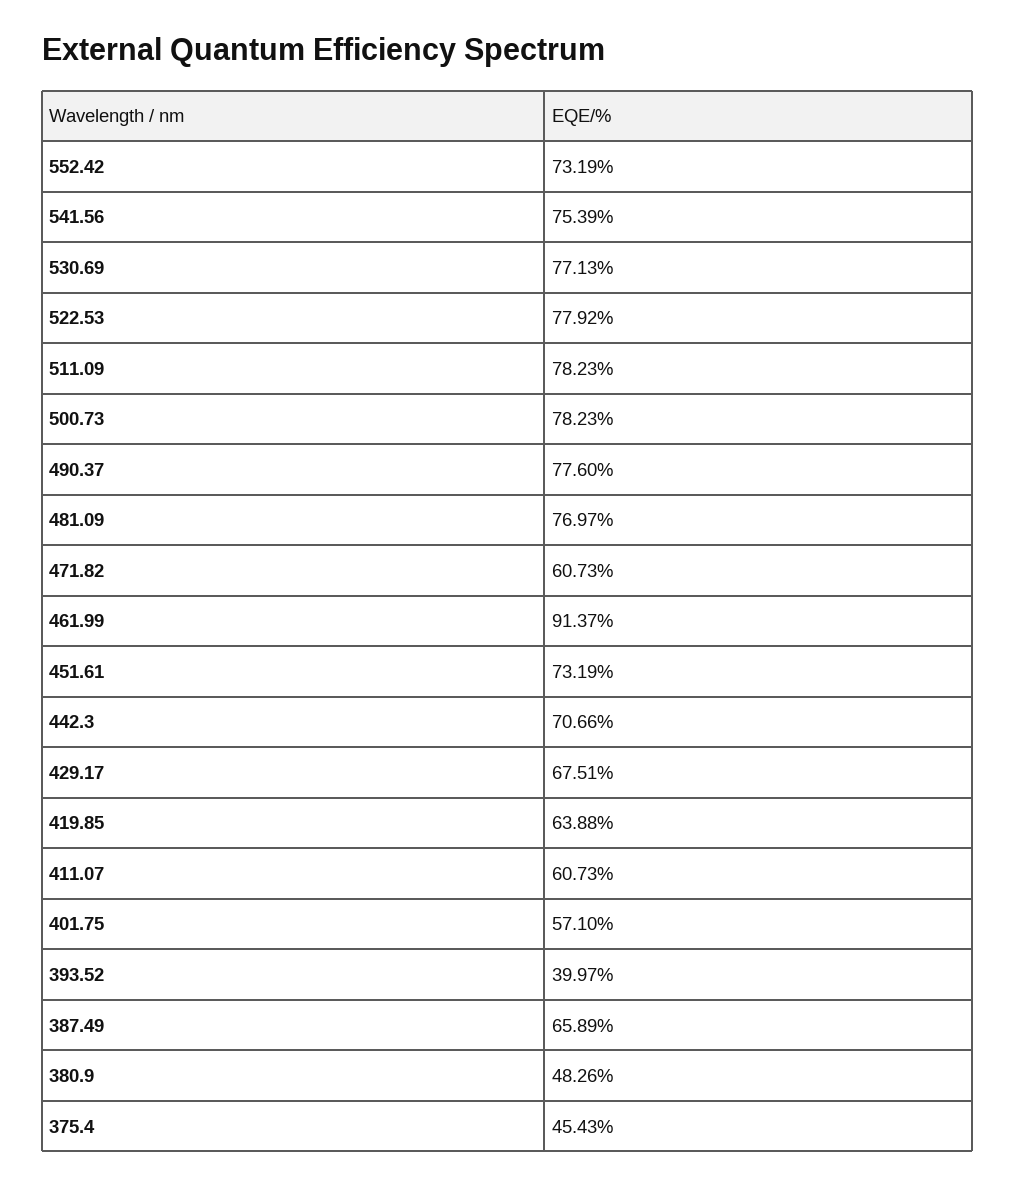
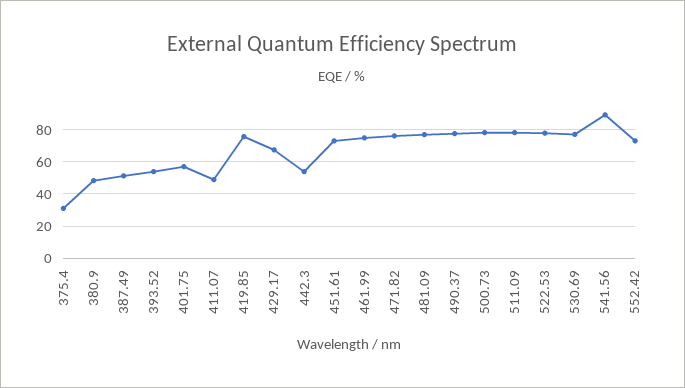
541.56: 75.39 -> 90
471.82: 60.73 -> 75
461.99: 91.37 -> 75
442.3: 70.66 -> 55
419.85: 63.88 -> 75
411.07: 60.73 -> 50
393.52: 39.97 -> 55
387.49: 65.89 -> 50
375.4: 45.43 -> 30

